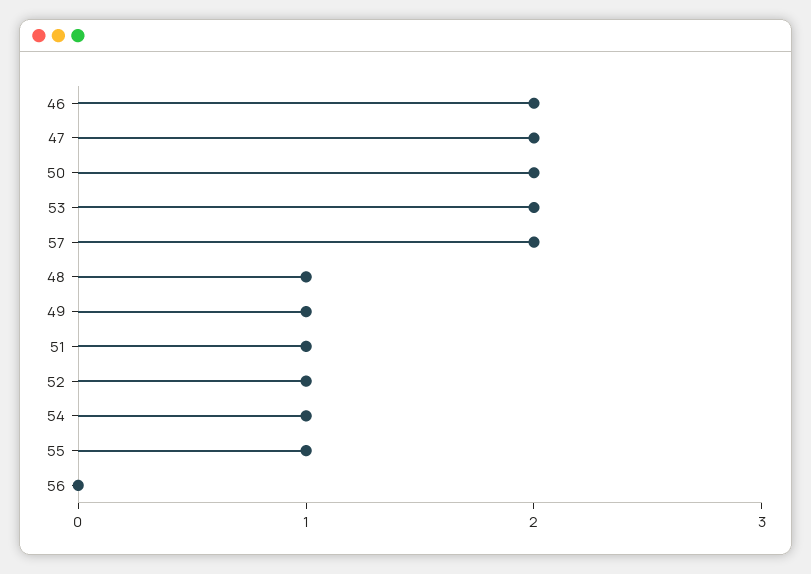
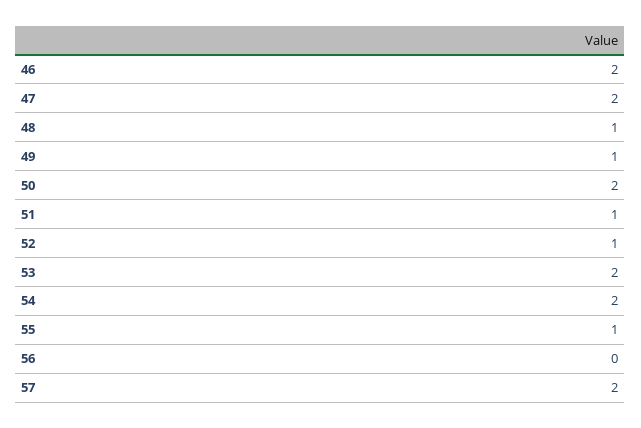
54: 1 -> 2

